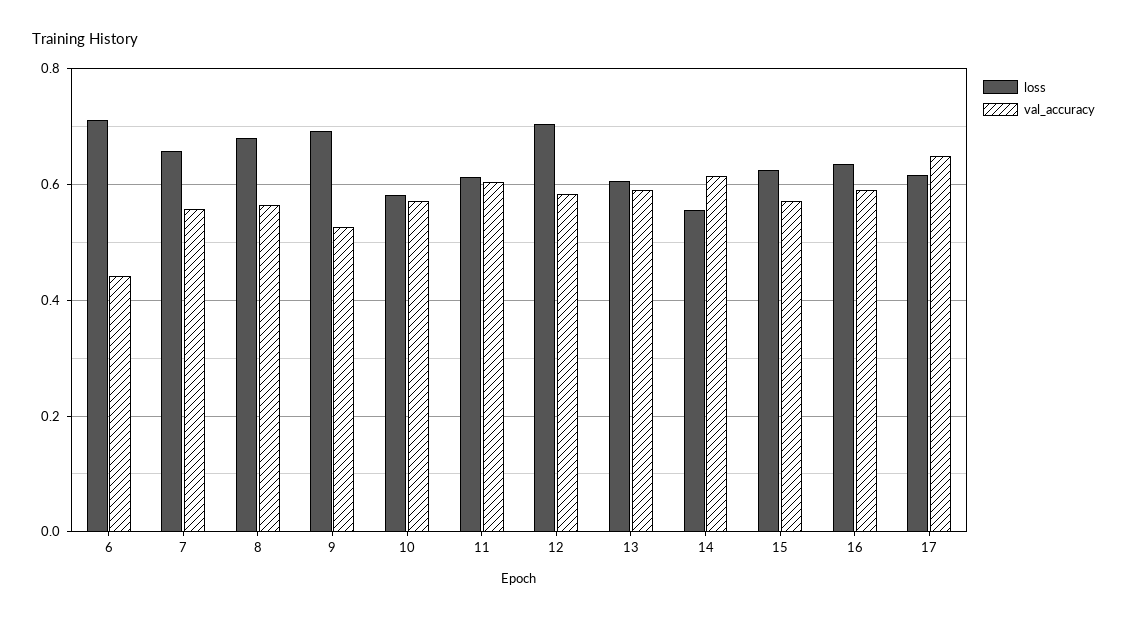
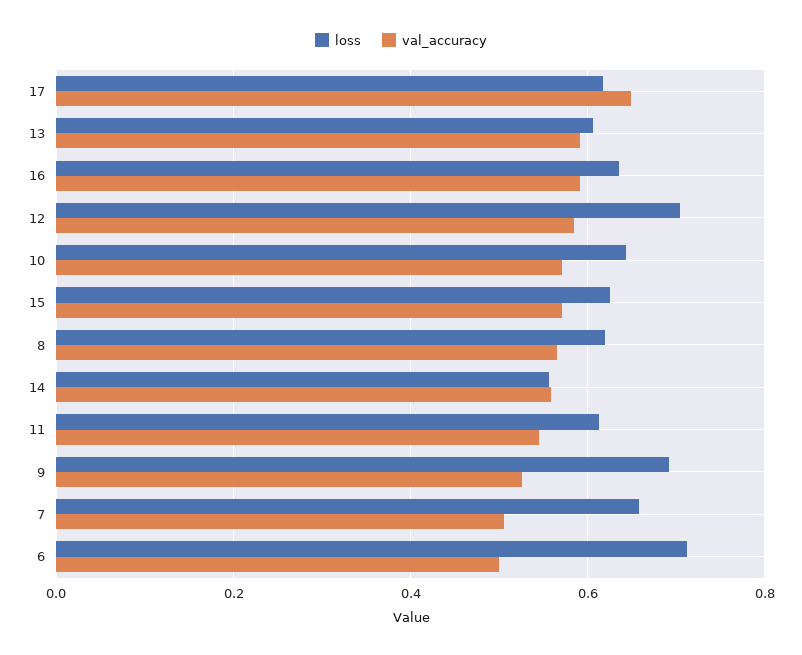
val_accuracy, 6: 0.44 -> 0.5
val_accuracy, 7: 0.56 -> 0.5
loss, 8: 0.68 -> 0.62
loss, 10: 0.58 -> 0.64
val_accuracy, 11: 0.6 -> 0.54
val_accuracy, 14: 0.62 -> 0.56

